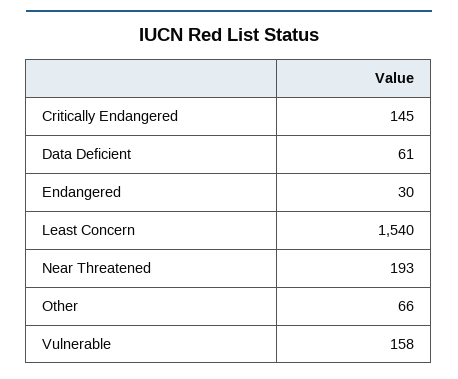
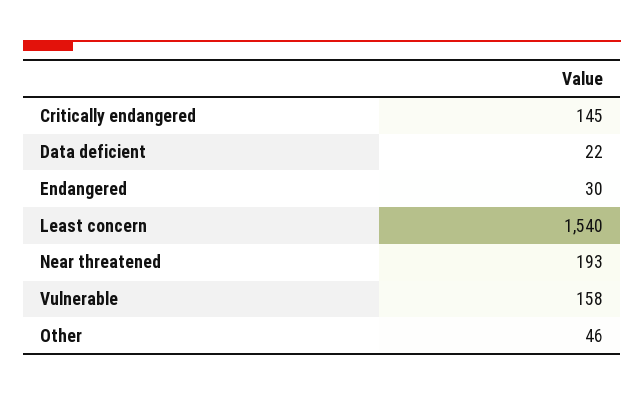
Data Deficient: 61 -> 22
Other: 66 -> 46

